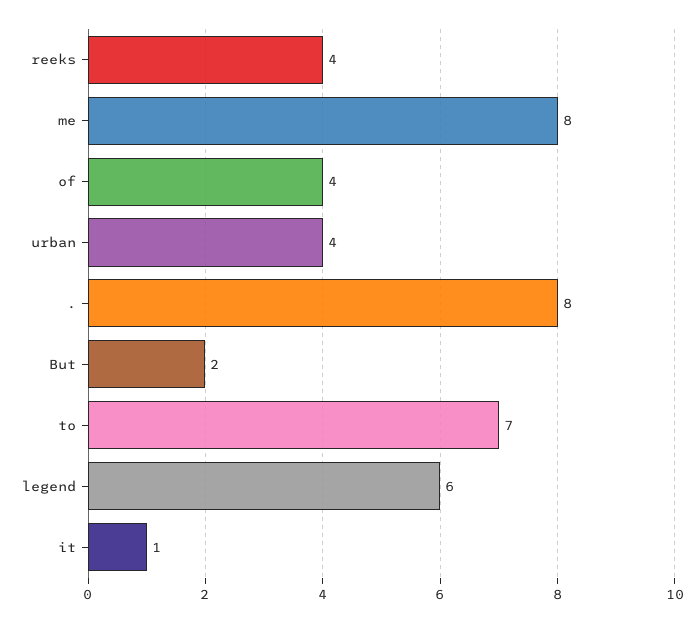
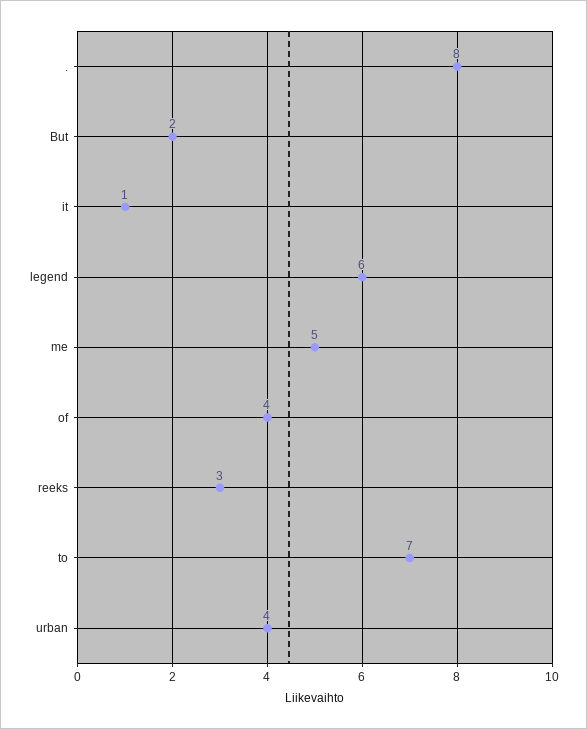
reeks: 4 -> 3
me: 8 -> 5

